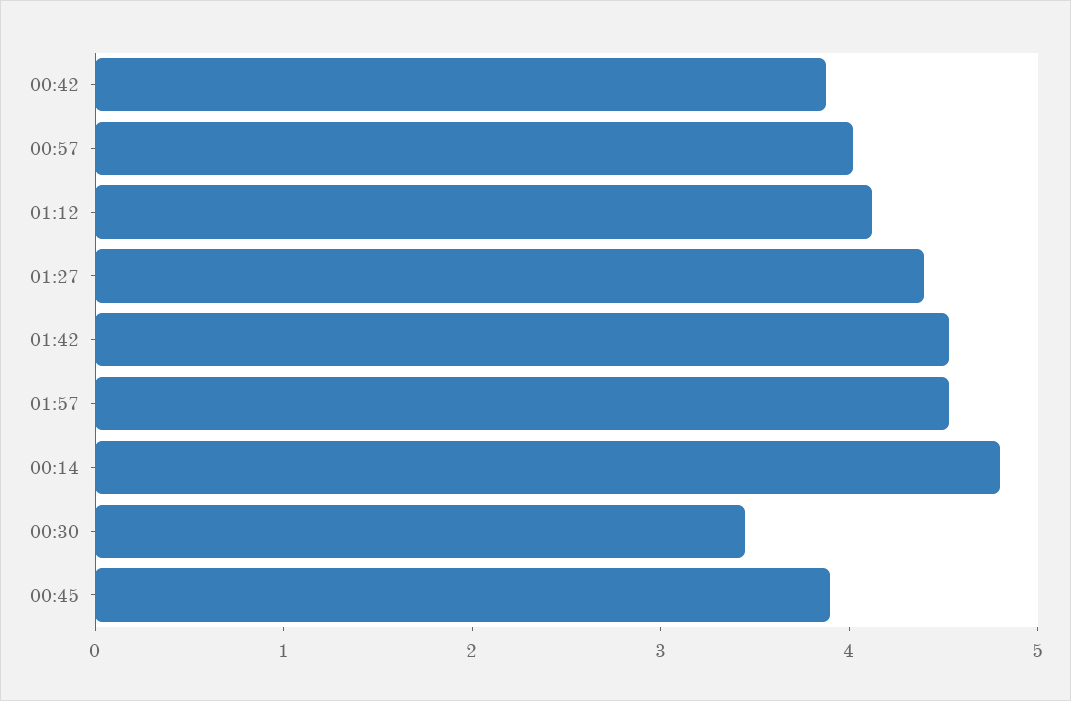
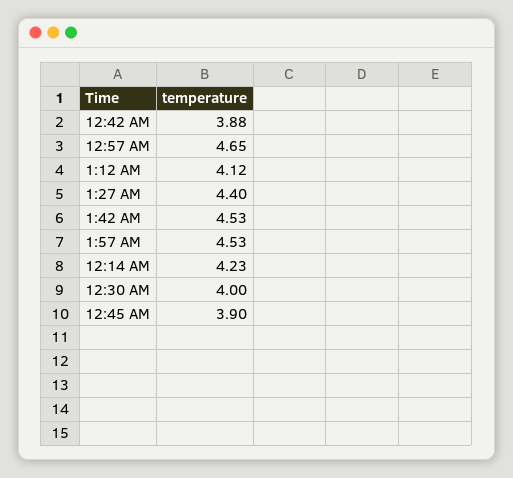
00:57: 4 -> 4.65
00:14: 4.8 -> 4.23
00:30: 3.4 -> 4

